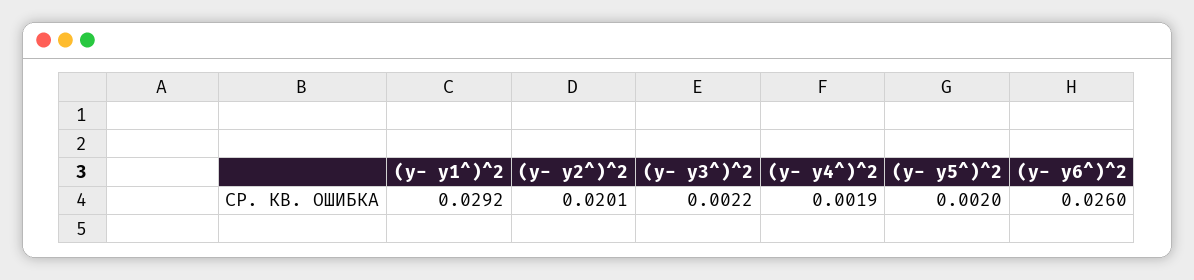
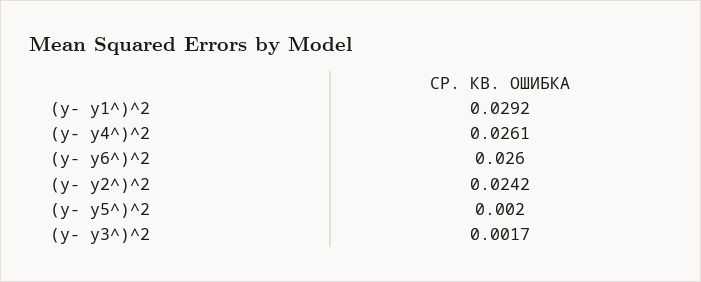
(y- y2^)^2: 0.0201 -> 0.0242
(y- y3^)^2: 0.0022 -> 0.0017
(y- y4^)^2: 0.0019 -> 0.0261

